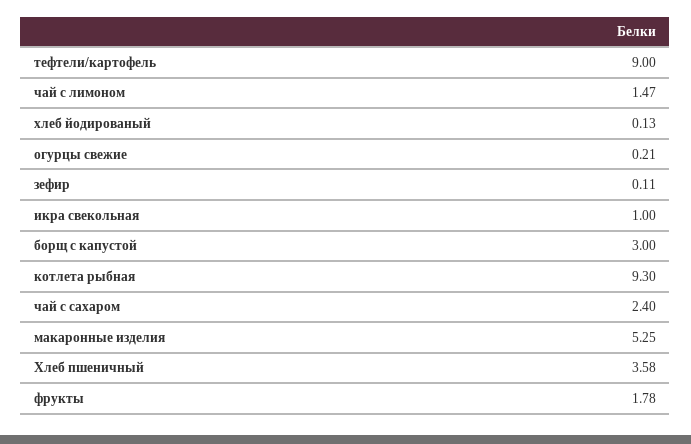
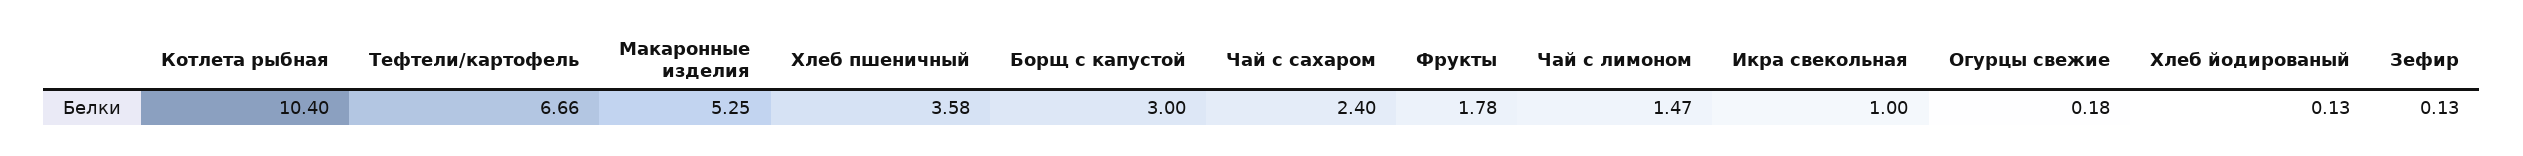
тефтели/картофель: 9 -> 6.66
огурцы свежие: 0.21 -> 0.18
зефир: 0.11 -> 0.13
котлета рыбная: 9.3 -> 10.4

